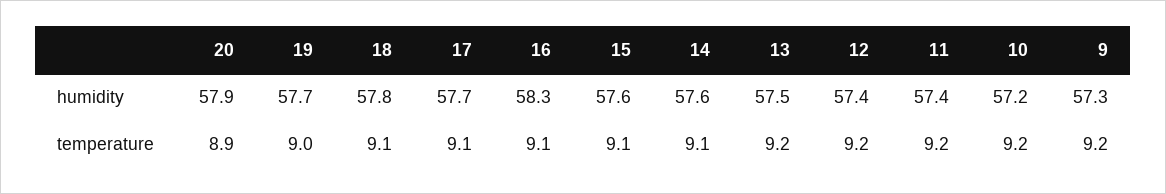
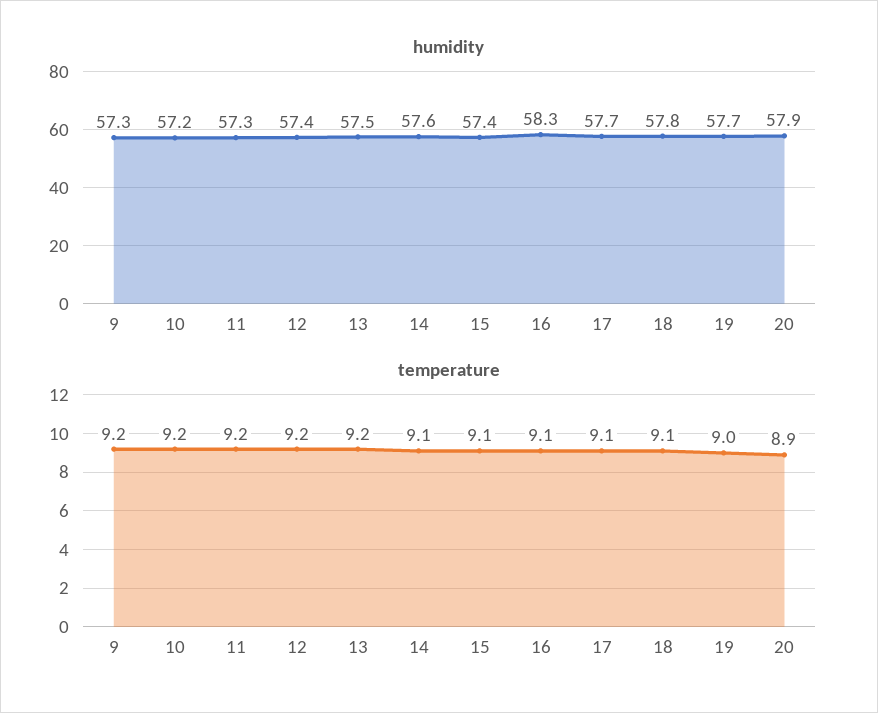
humidity, 15: 57.6 -> 57.4
humidity, 11: 57.4 -> 57.3

